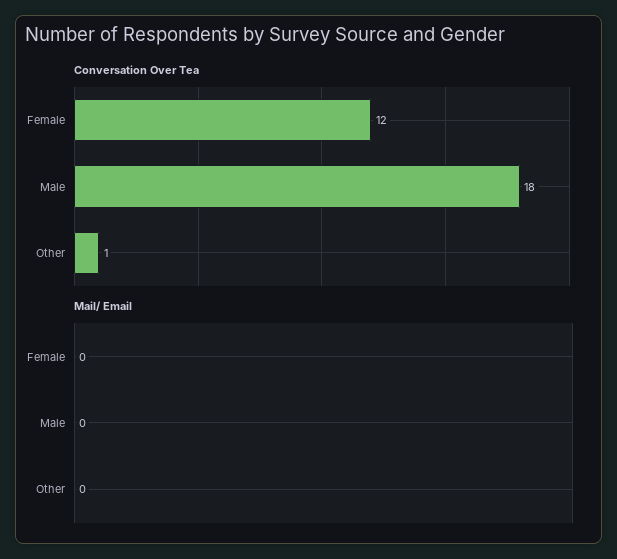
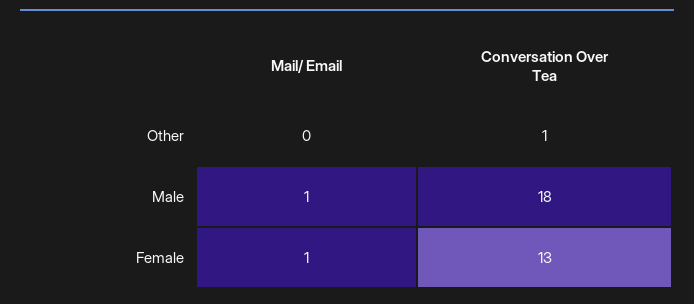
Conversation Over Tea, Female: 12 -> 13
Mail/ Email, Female: 0 -> 1
Mail/ Email, Male: 0 -> 1

